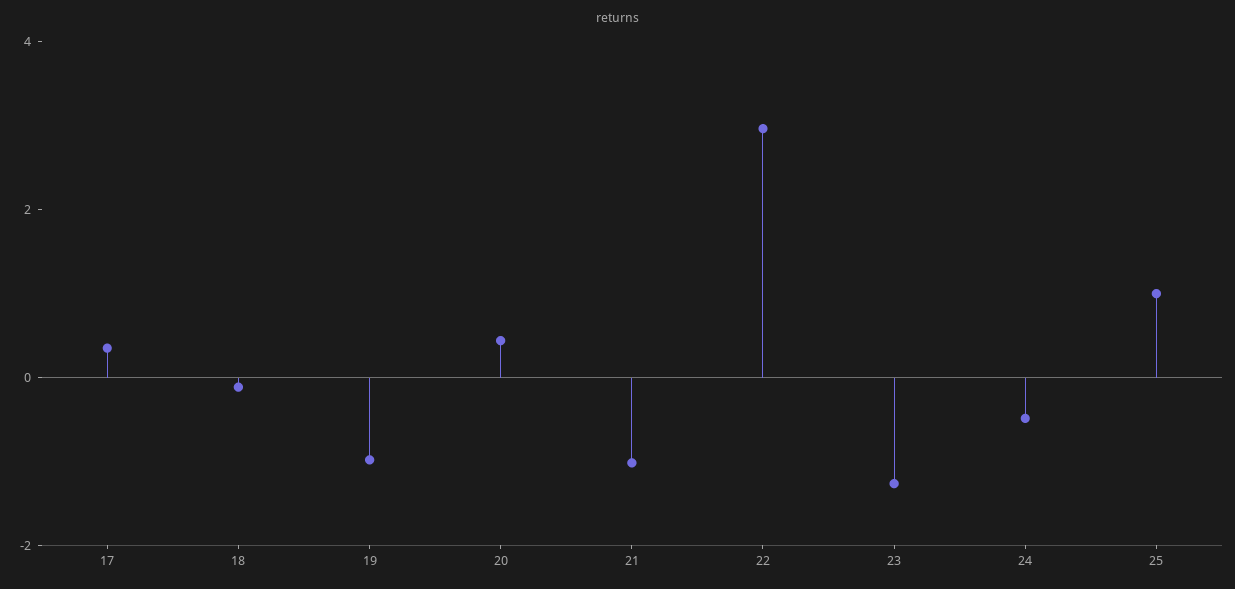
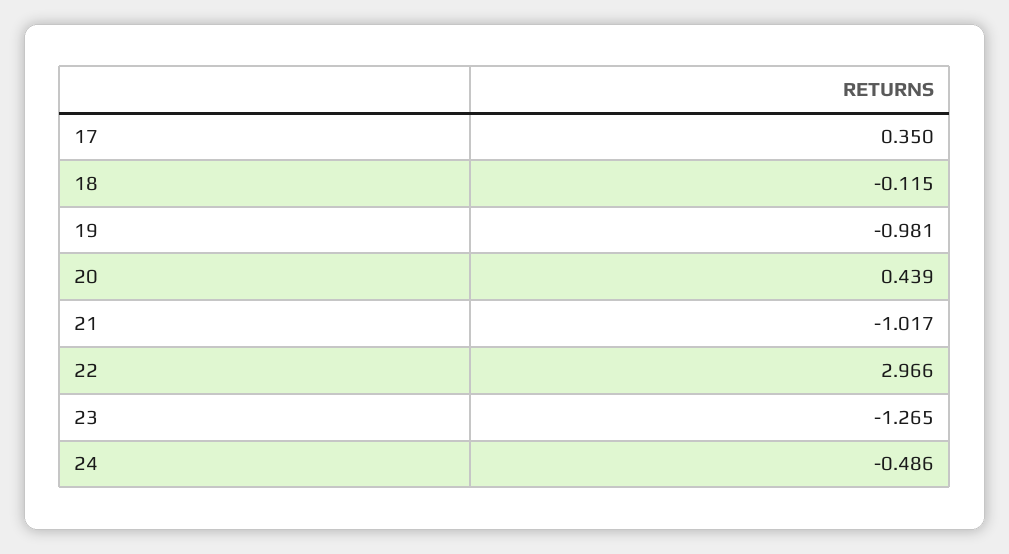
25: 1 -> none

